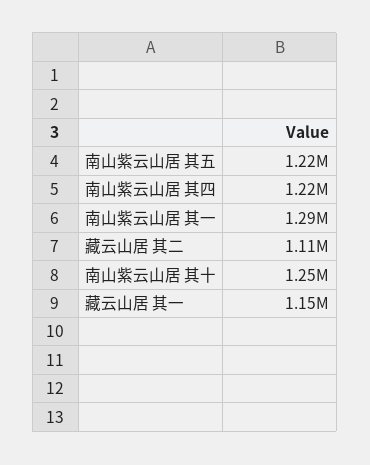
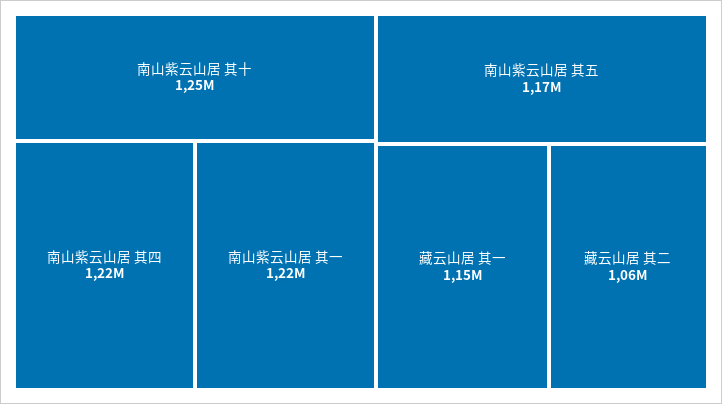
南山紫云山居 其五: 1220000 -> 1170000
南山紫云山居 其一: 1290000 -> 1220000
藏云山居 其二: 1110000 -> 1060000

